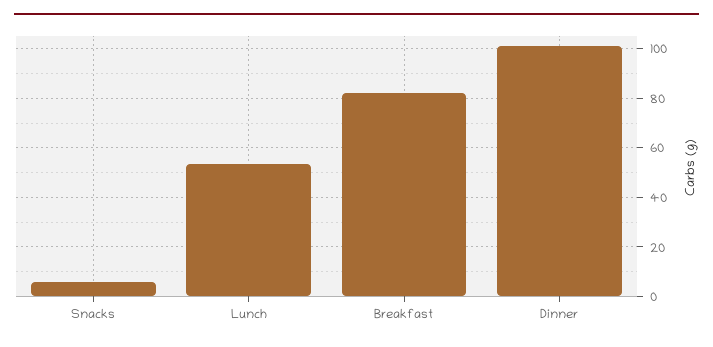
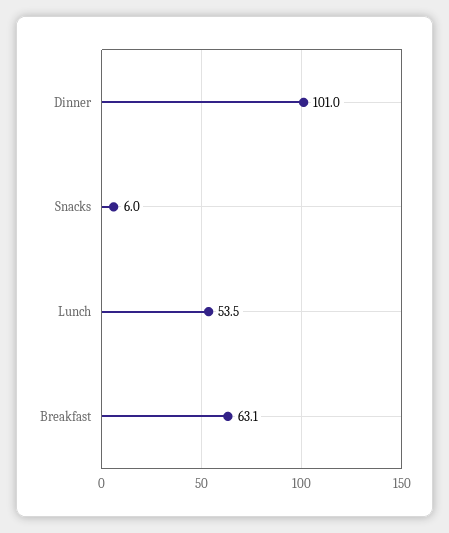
Breakfast: 82.5 -> 63.1

